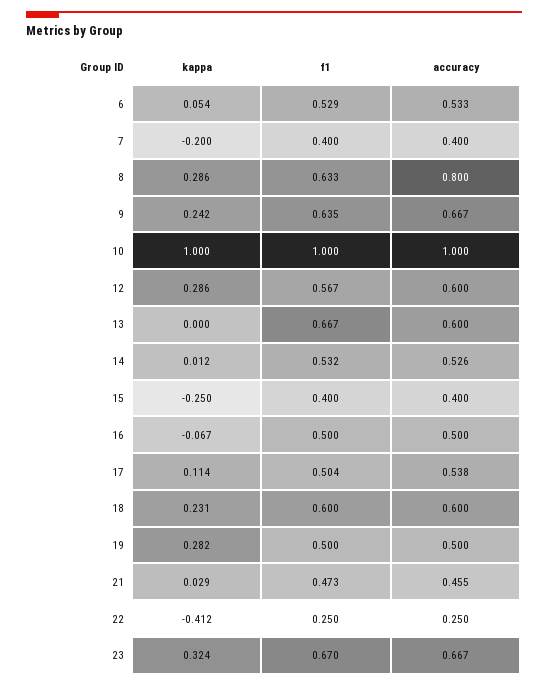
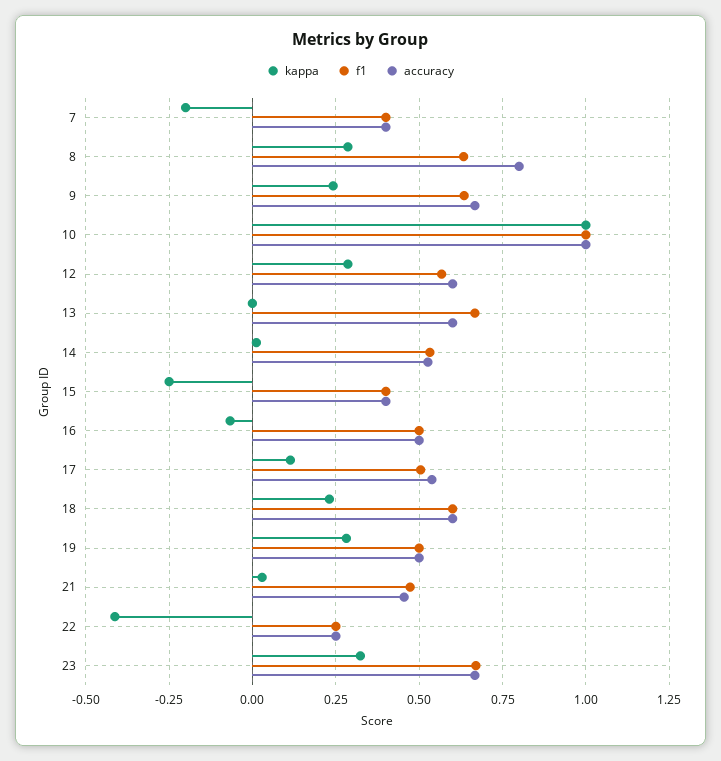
kappa, 6: 0.054 -> none
f1, 6: 0.529 -> none
accuracy, 6: 0.533 -> none

